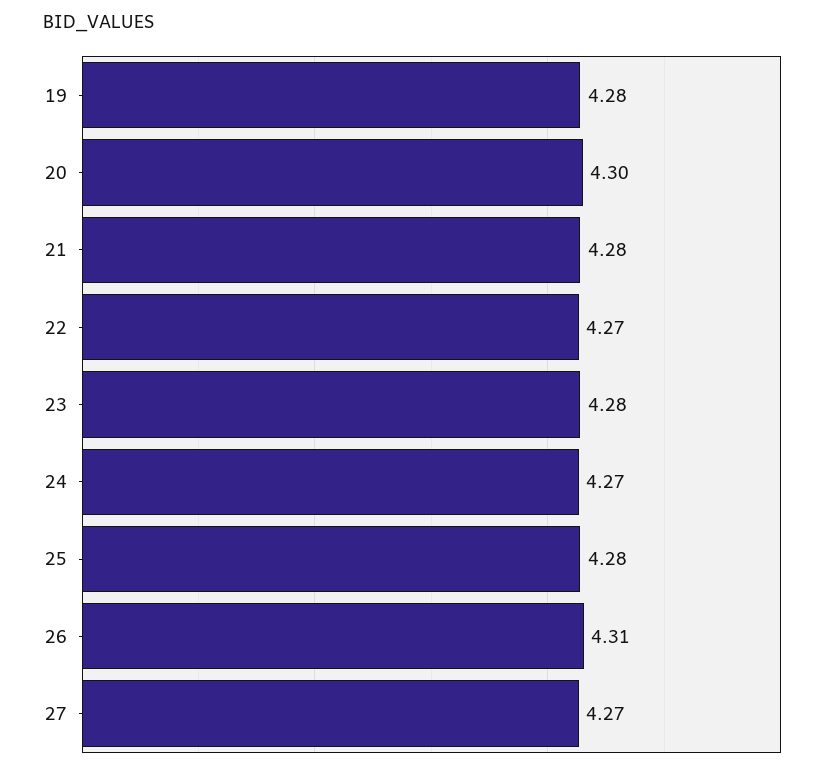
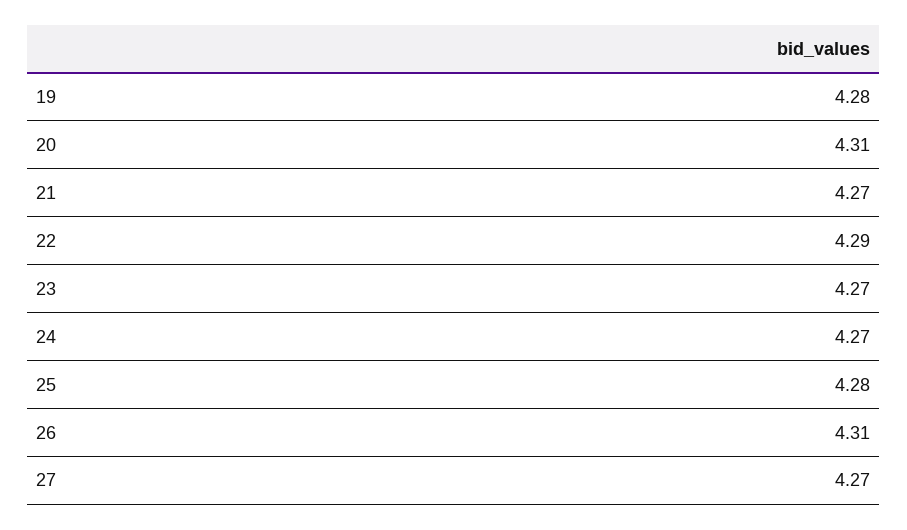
20: 4.3 -> 4.31
21: 4.28 -> 4.27
22: 4.27 -> 4.29
23: 4.28 -> 4.27

